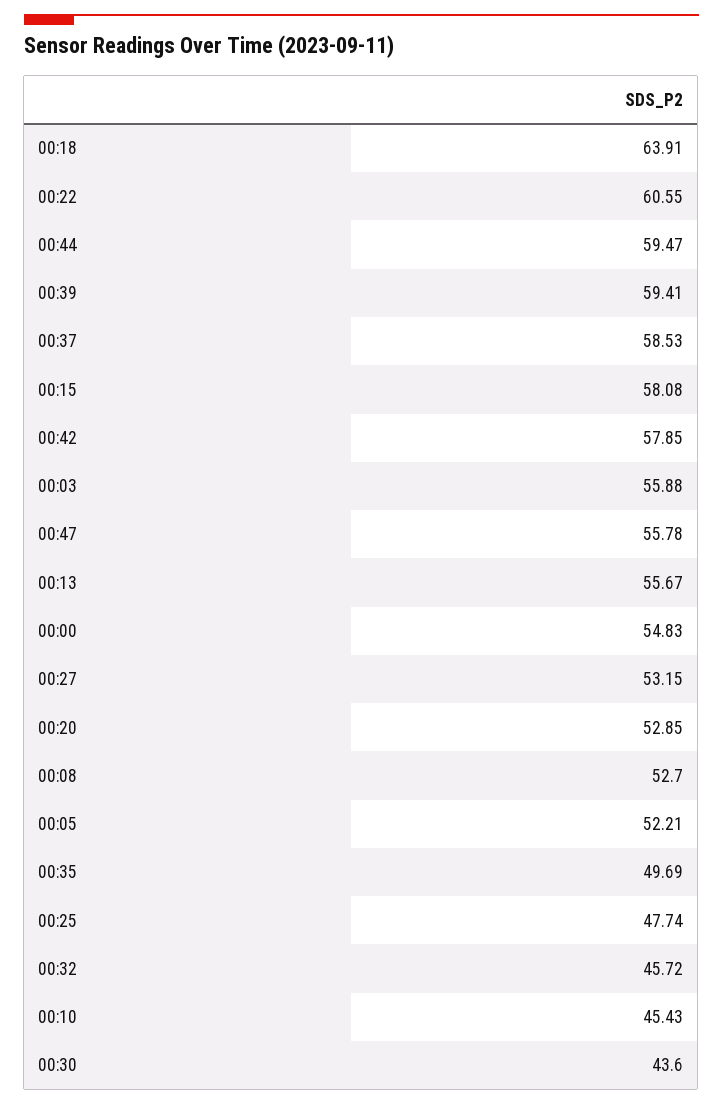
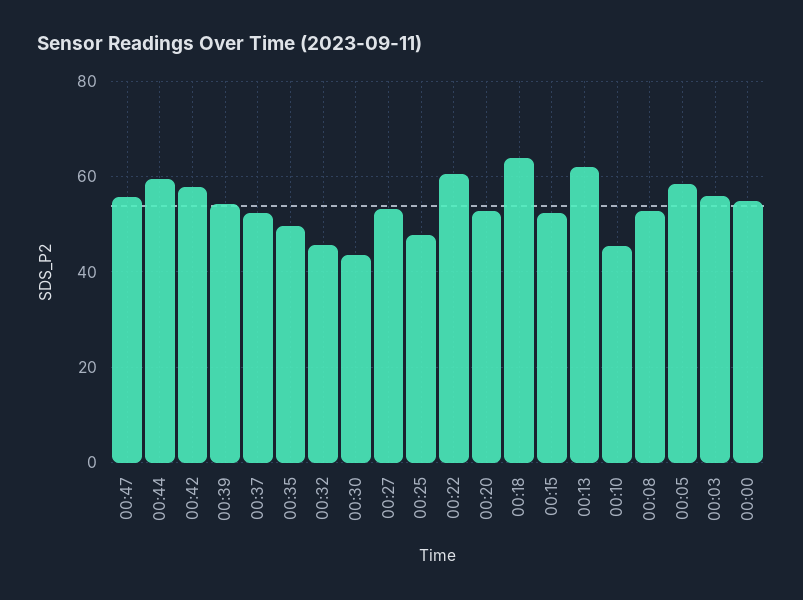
00:39: 59.41 -> 54
00:37: 58.53 -> 52
00:15: 58.08 -> 52
00:13: 55.67 -> 62
00:05: 52.21 -> 58

